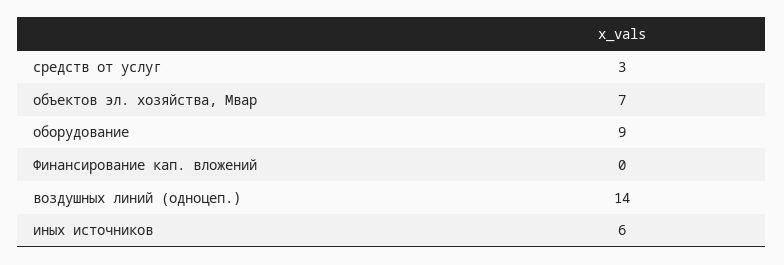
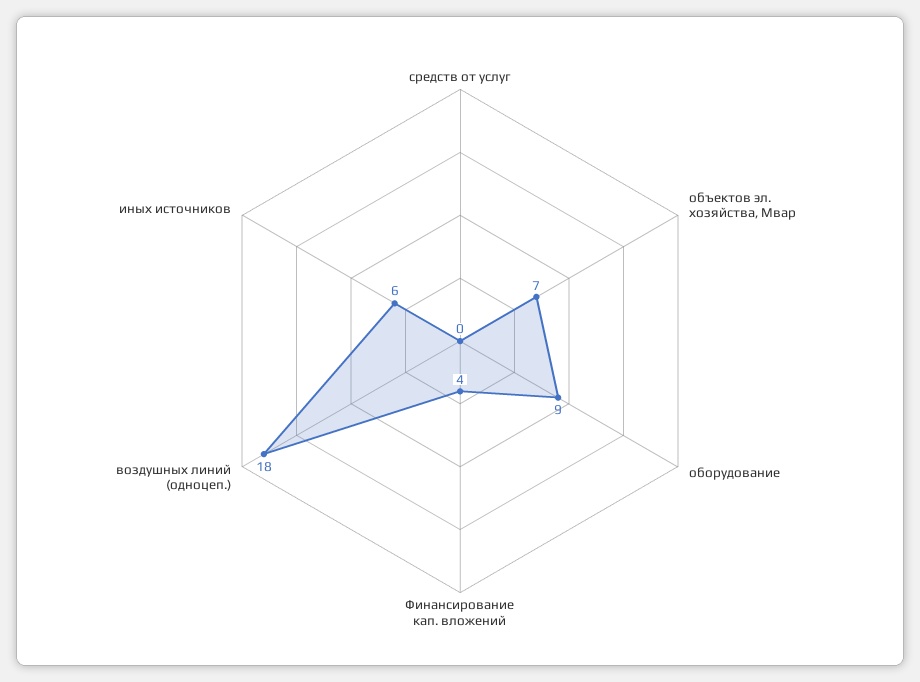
средств от услуг: 3 -> 0
Финансирование кап. вложений: 0 -> 4
воздушных линий (одноцеп.): 14 -> 18

